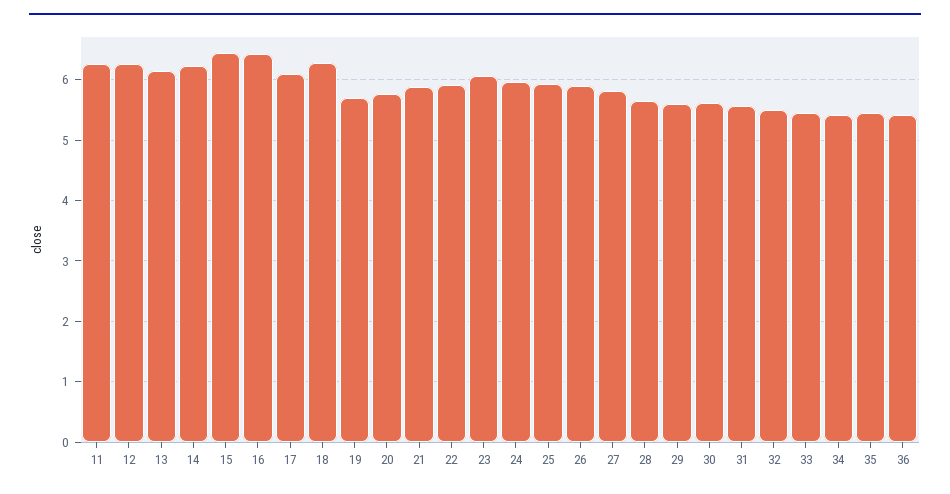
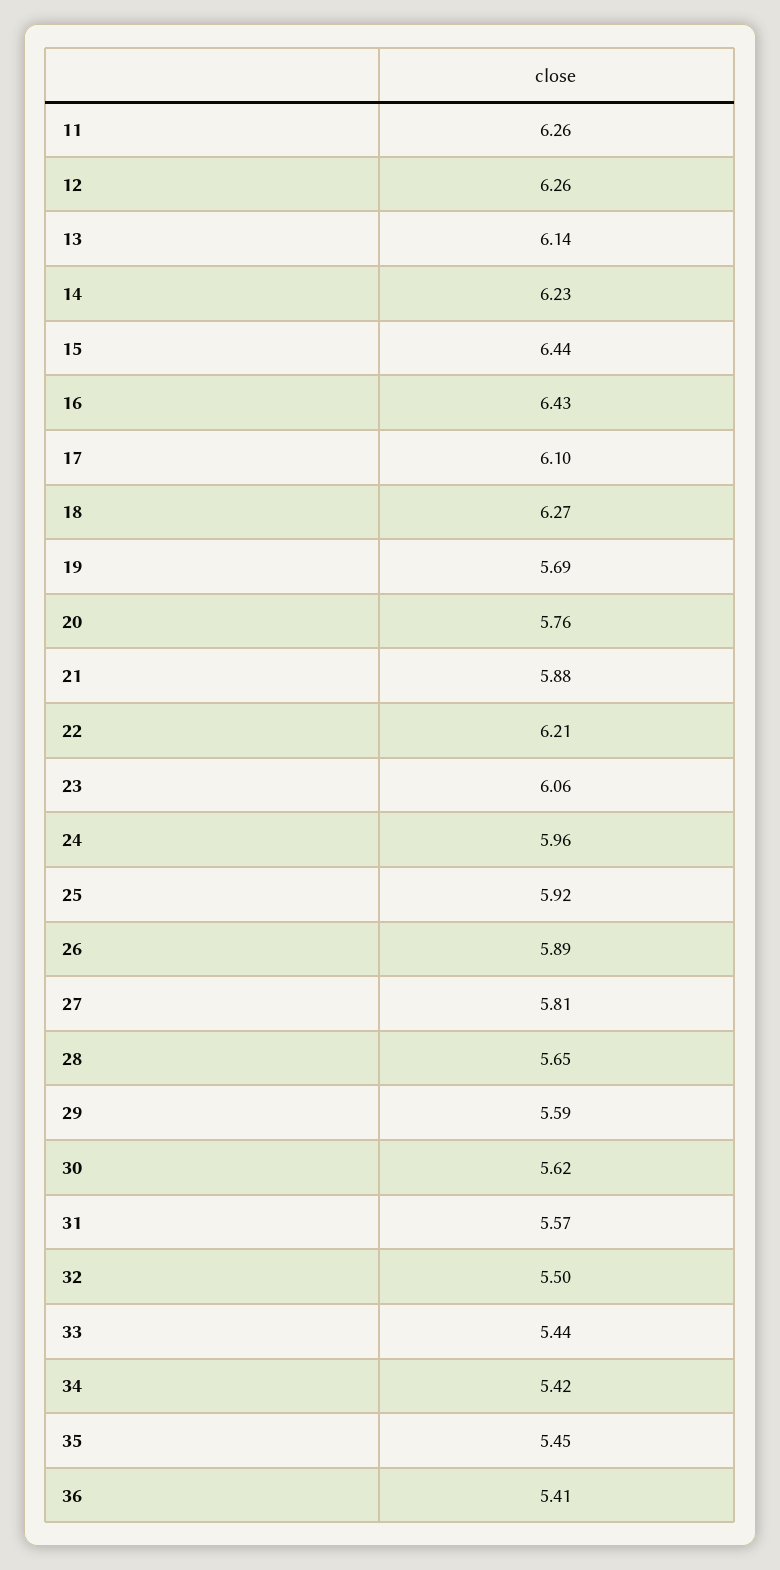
22: 5.9 -> 6.21

